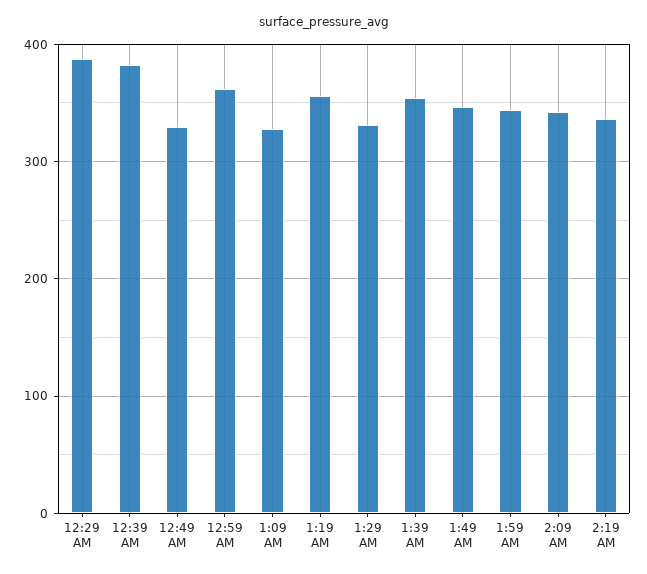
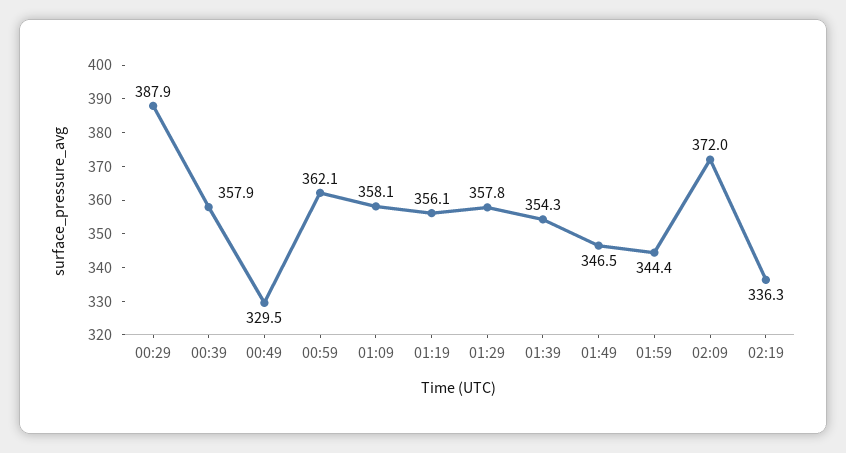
12:39 AM: 380 -> 357.9
1:09 AM: 330 -> 358.1
1:29 AM: 330 -> 357.8
2:09 AM: 340 -> 372

